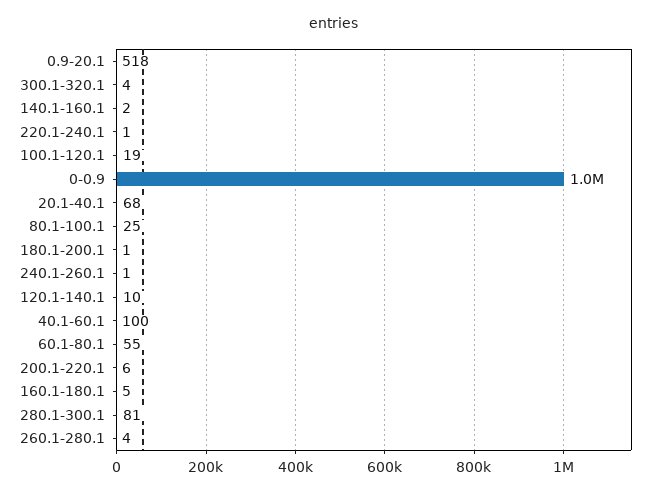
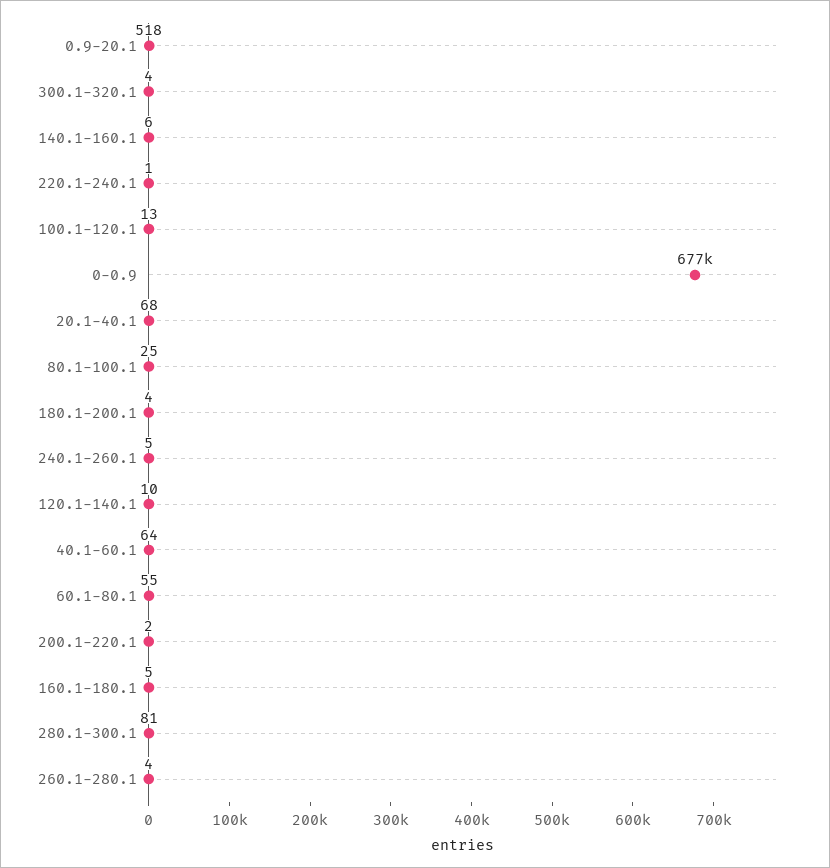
140.1-160.1: 2 -> 6
100.1-120.1: 19 -> 13
0-0.9: 1000000 -> 677000
180.1-200.1: 1 -> 4
240.1-260.1: 1 -> 5
40.1-60.1: 100 -> 64
200.1-220.1: 6 -> 2

